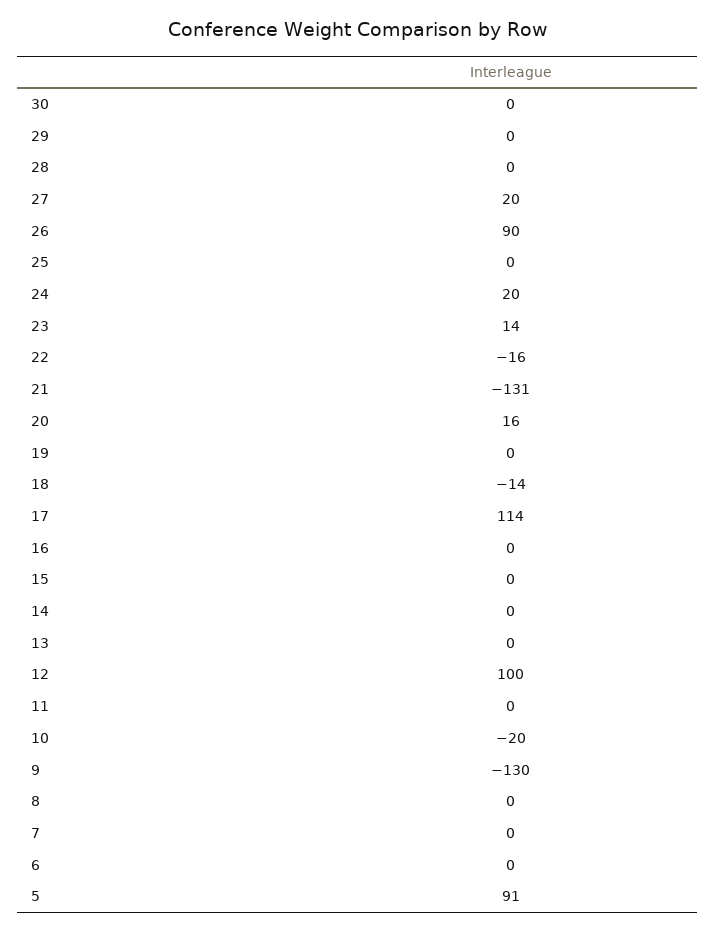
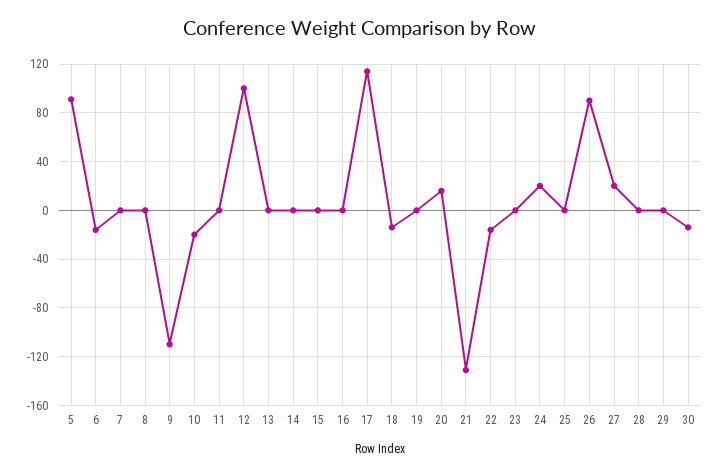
30: 0 -> -15
23: 14 -> 0
9: -130 -> -110
6: 0 -> -15

